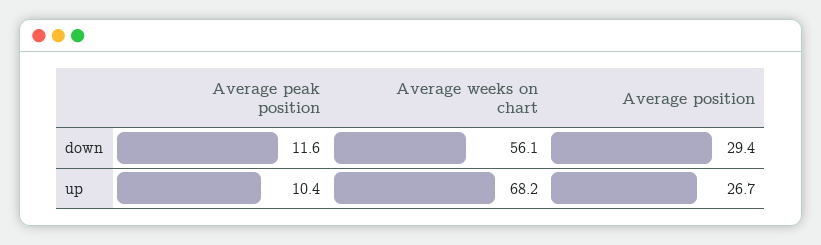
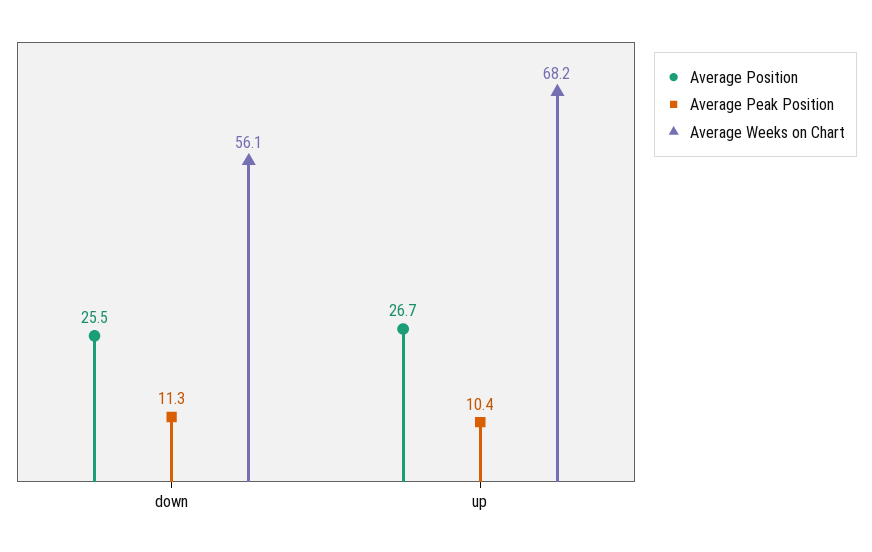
Average peak position, down: 11.6 -> 11.3
Average position, down: 29.4 -> 25.5

